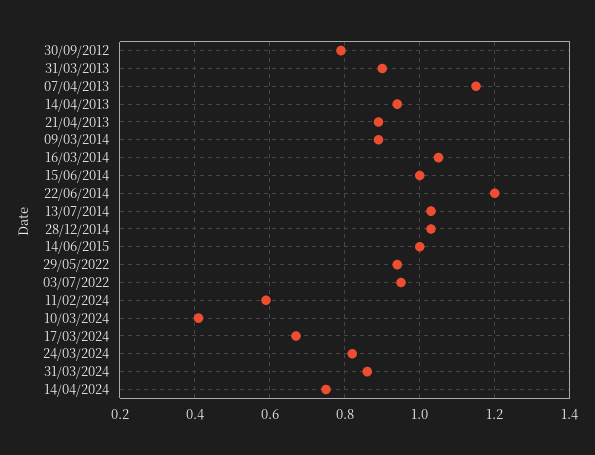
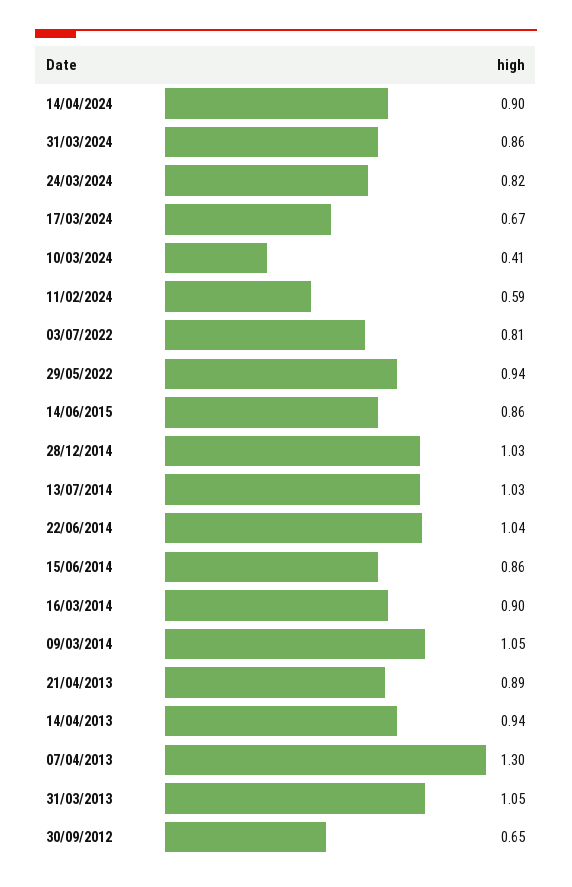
30/09/2012: 0.8 -> 0.65
31/03/2013: 0.9 -> 1.05
07/04/2013: 1.15 -> 1.3
09/03/2014: 0.9 -> 1.05
16/03/2014: 1.05 -> 0.9
15/06/2014: 1 -> 0.86
22/06/2014: 1.2 -> 1.04
14/06/2015: 1 -> 0.86
03/07/2022: 0.95 -> 0.81
14/04/2024: 0.75 -> 0.9

